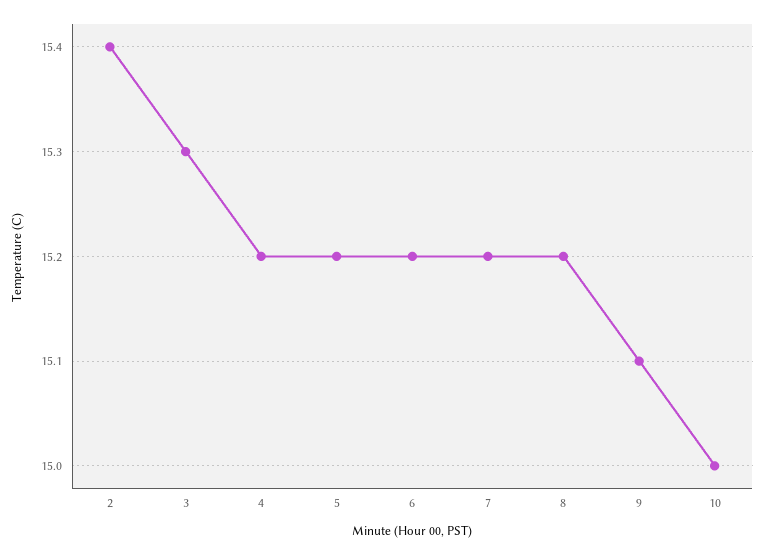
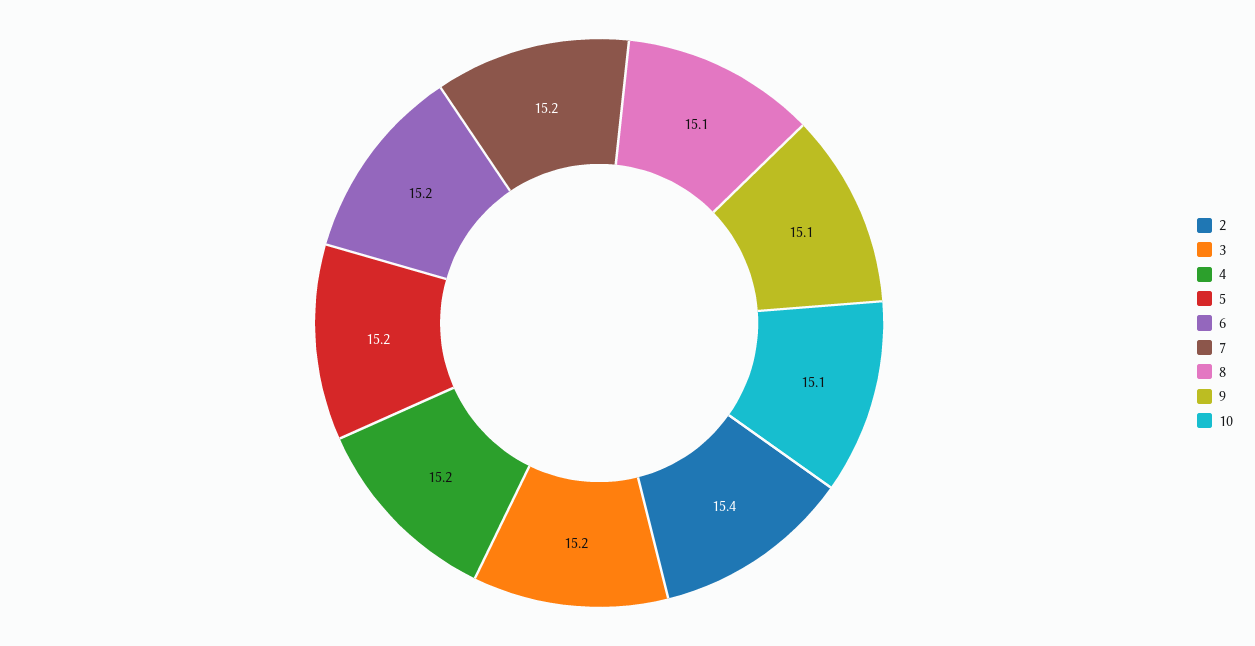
3: 15.3 -> 15.2
8: 15.2 -> 15.1
10: 15 -> 15.1

